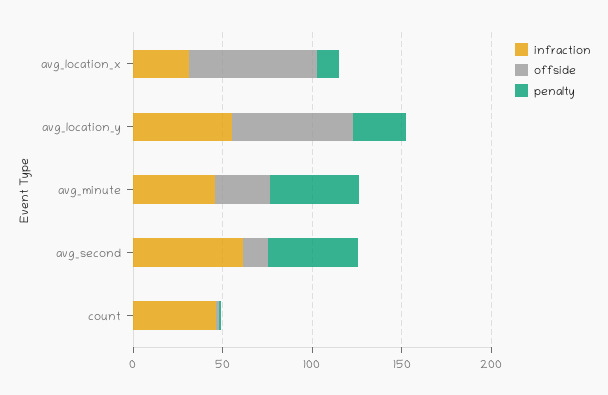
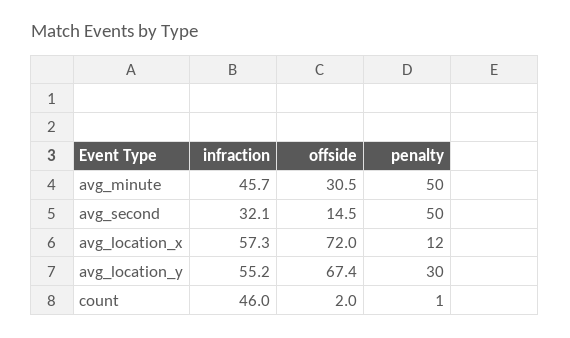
infraction, avg_location_x: 30 -> 57.3
infraction, avg_second: 60 -> 32.1

